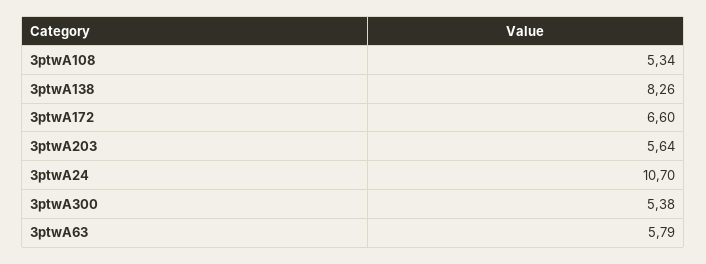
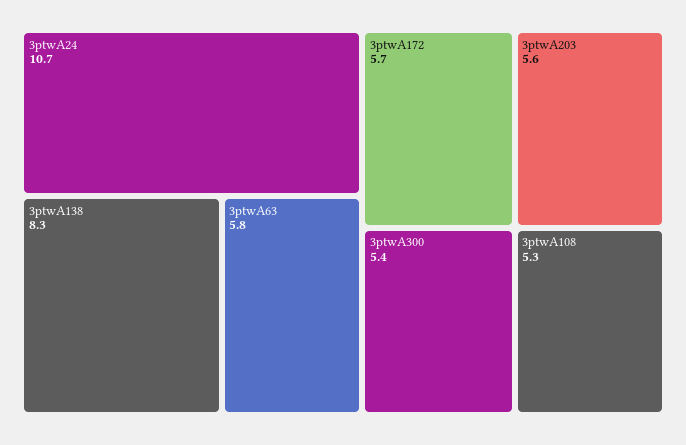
3ptwA172: 6.6 -> 5.7

